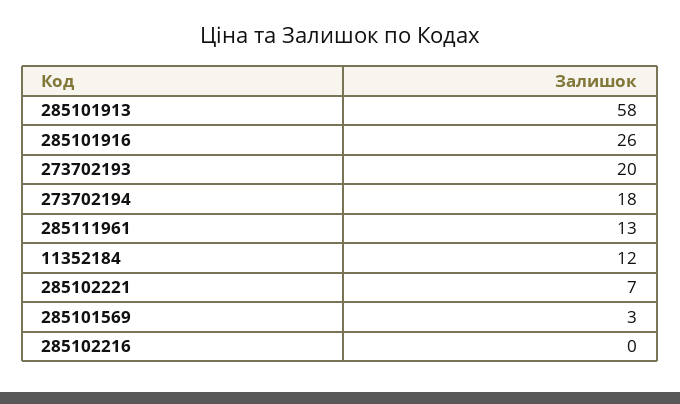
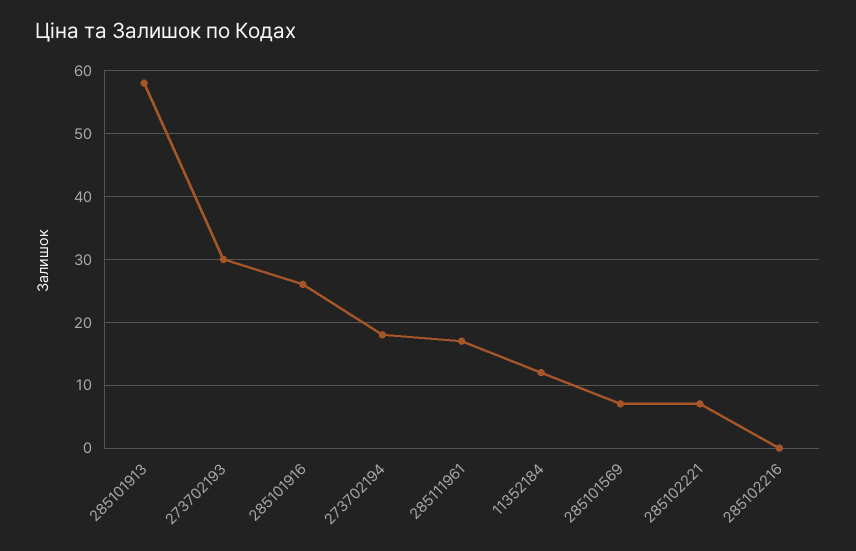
273702193: 20 -> 30
285111961: 13 -> 17
285101569: 3 -> 7

